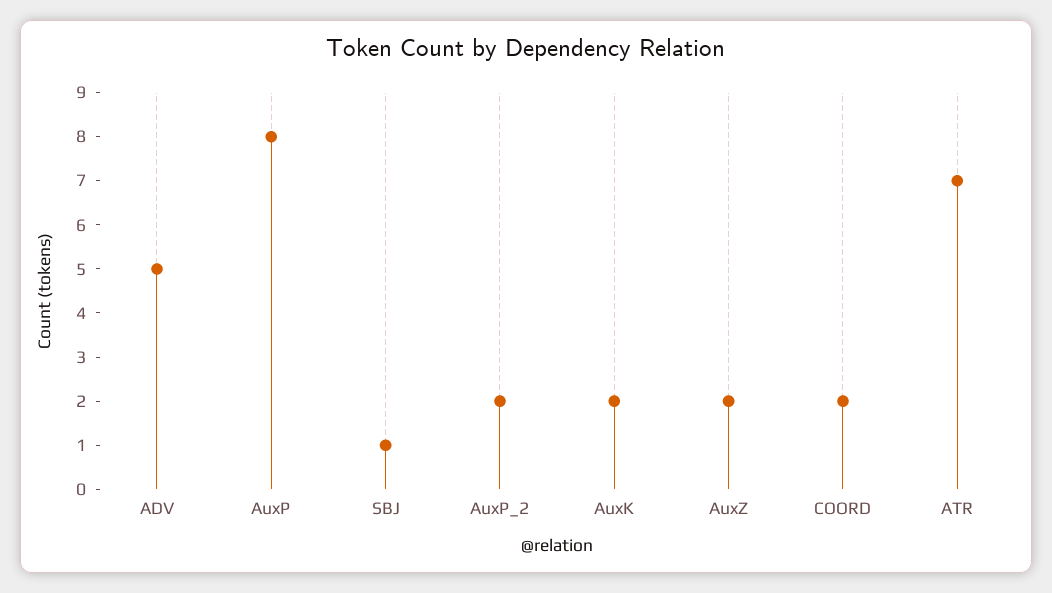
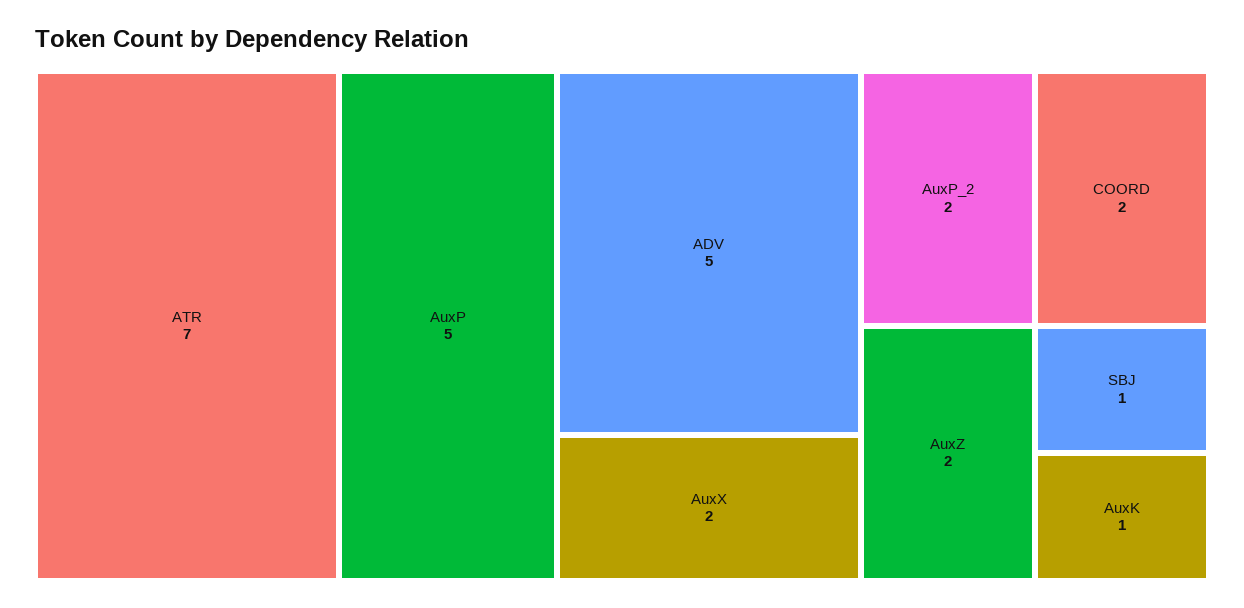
AuxP: 8 -> 5
AuxK: 2 -> 1
AuxX: none -> 2

